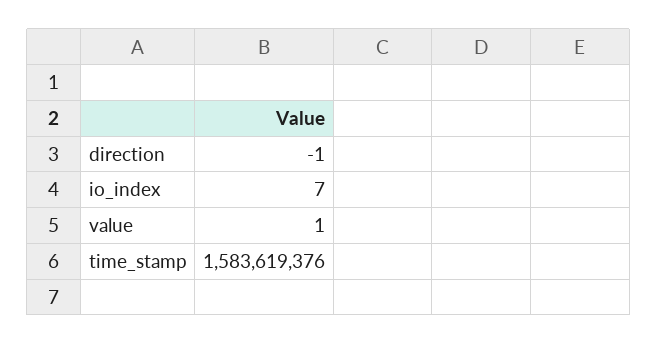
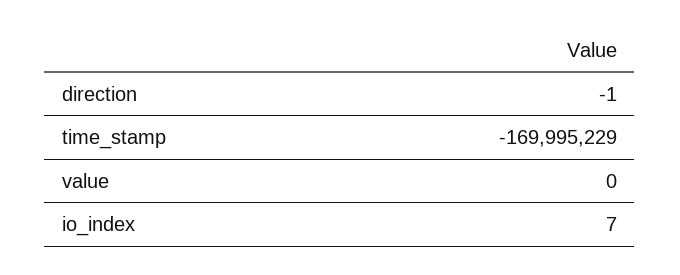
value: 1 -> 0
time_stamp: 1583619376 -> -169995229

